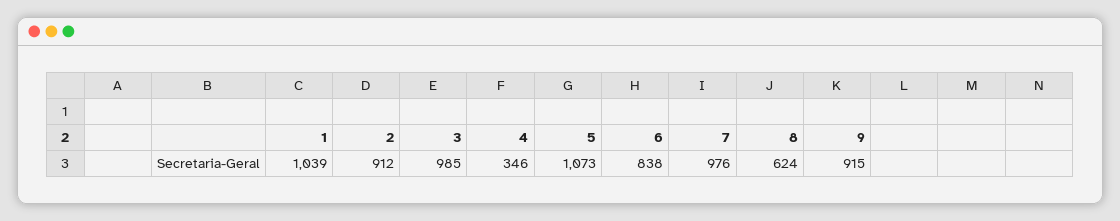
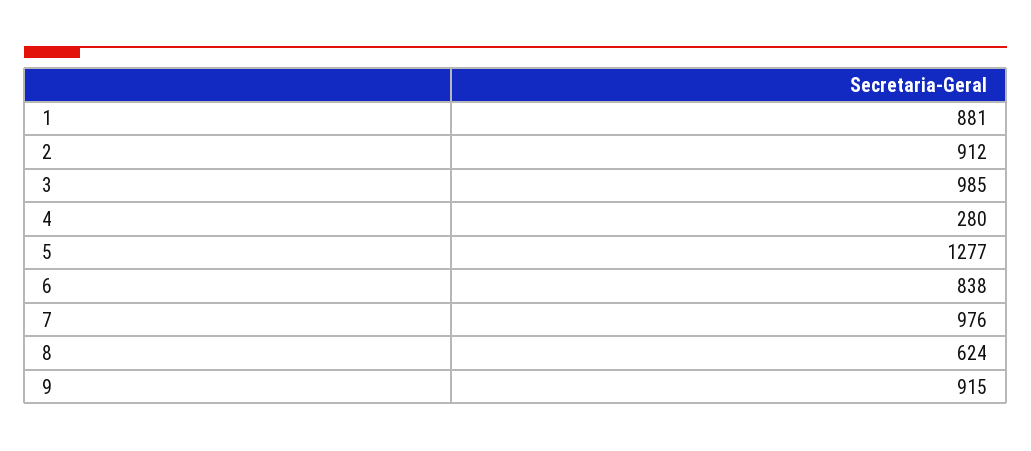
1: 1039 -> 881
4: 346 -> 280
5: 1073 -> 1277

